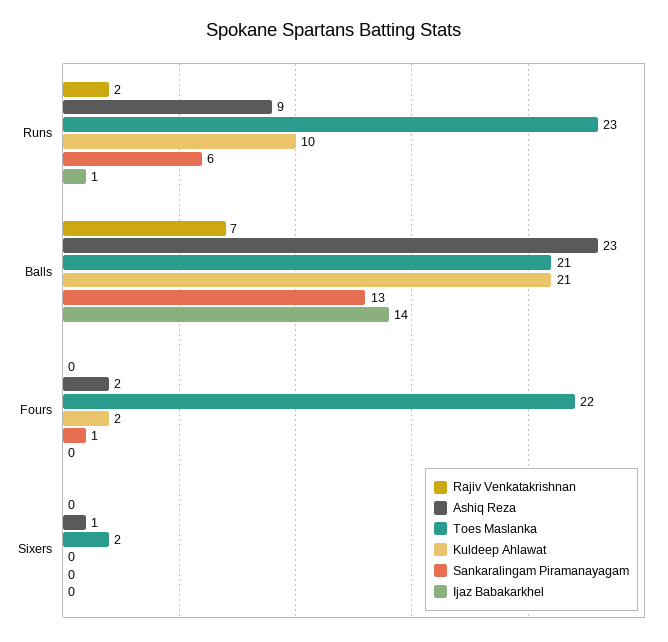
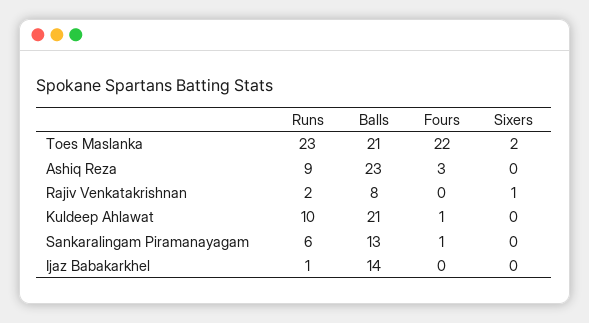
Rajiv Venkatakrishnan, Balls: 7 -> 8
Ashiq Reza, Fours: 2 -> 3
Kuldeep Ahlawat, Fours: 2 -> 1
Rajiv Venkatakrishnan, Sixers: 0 -> 1
Ashiq Reza, Sixers: 1 -> 0

